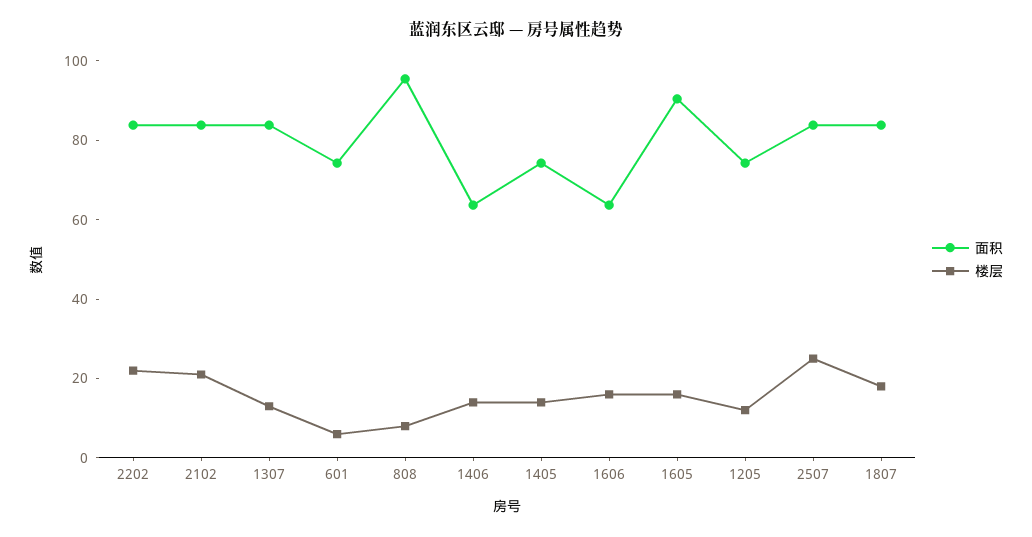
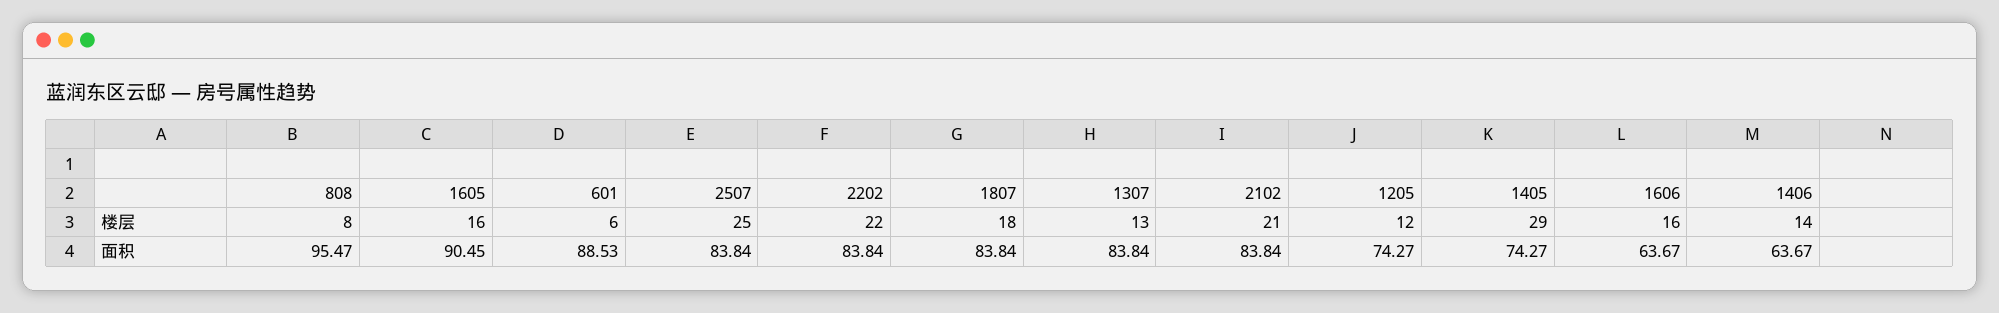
面积, 601: 75 -> 88.53
楼层, 1405: 15 -> 29

